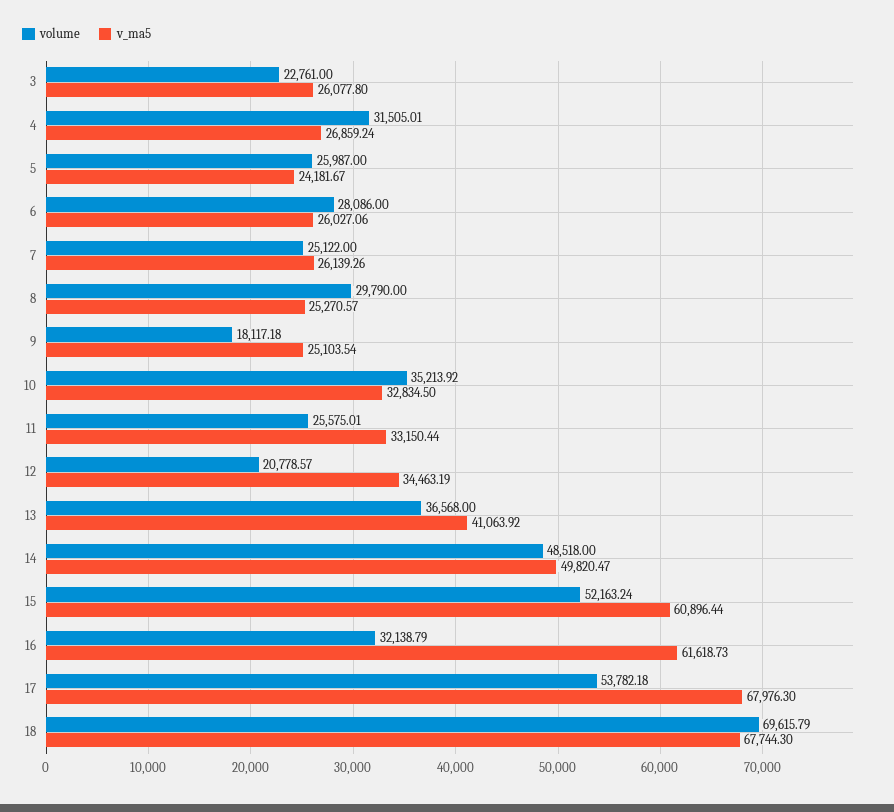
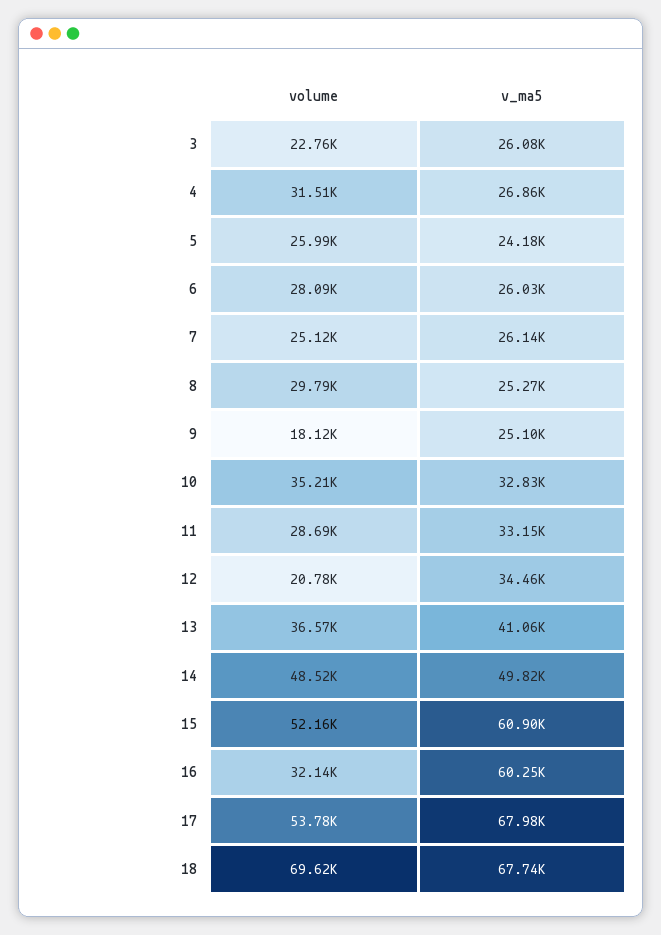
volume, 11: 25575.01 -> 28690
v_ma5, 16: 61618.73 -> 60250

